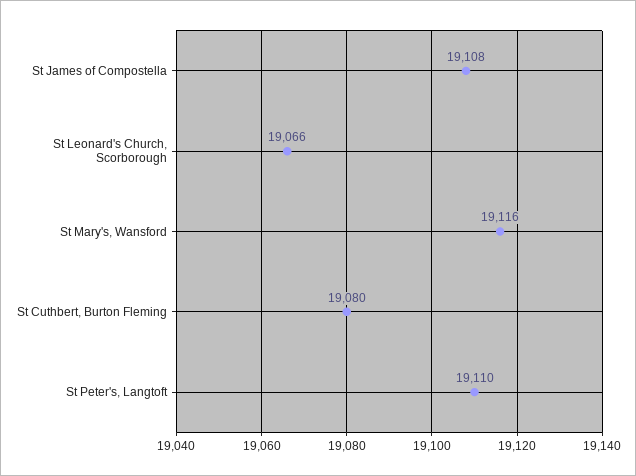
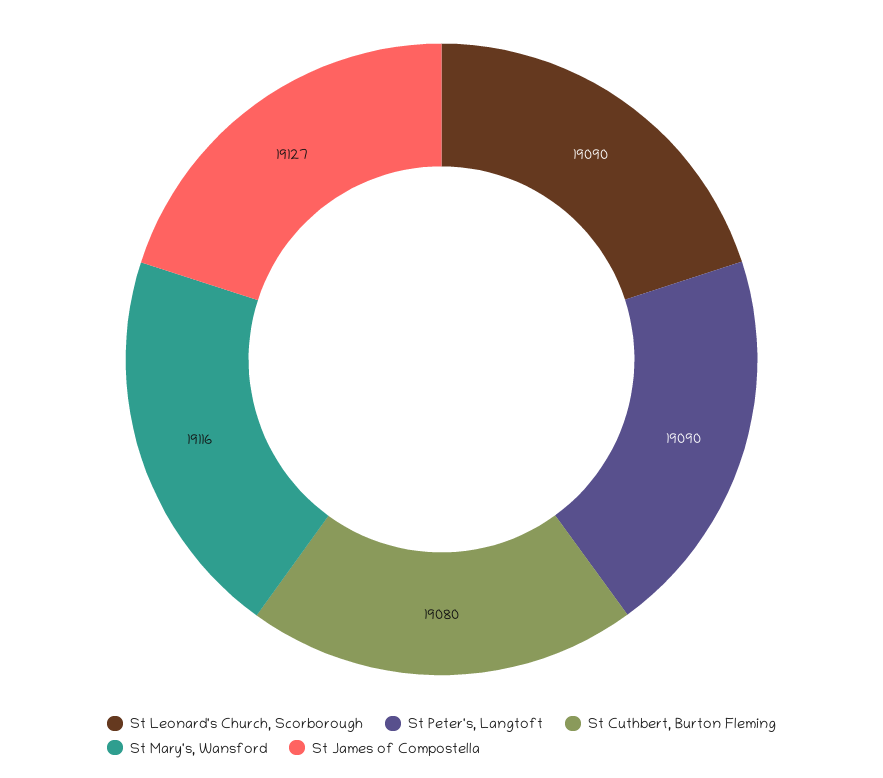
St James of Compostella: 19108 -> 19127
St Leonard's Church, Scorborough: 19066 -> 19090
St Peter's, Langtoft: 19110 -> 19090

